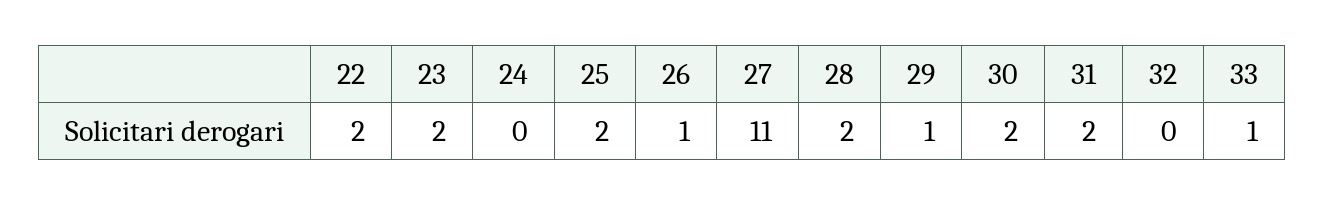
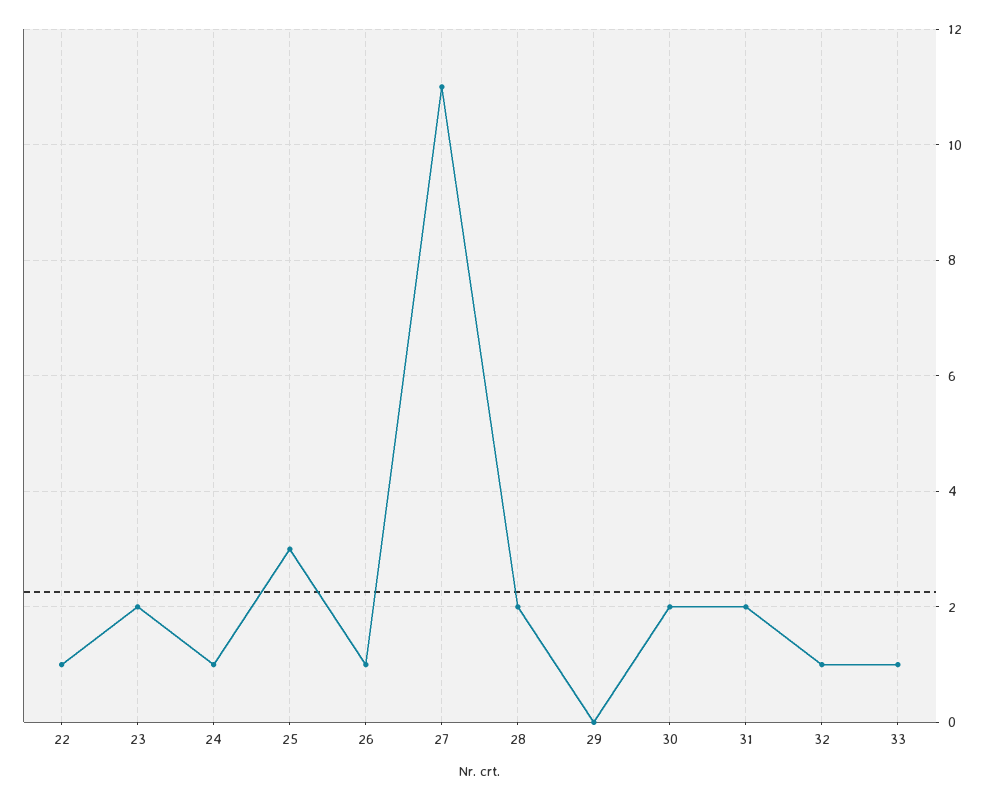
22: 2 -> 1
24: 0 -> 1
25: 2 -> 3
29: 1 -> 0
32: 0 -> 1

